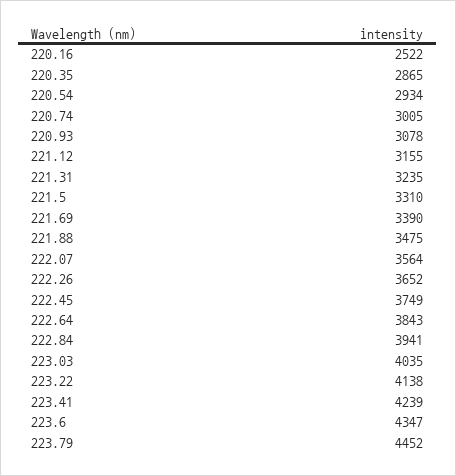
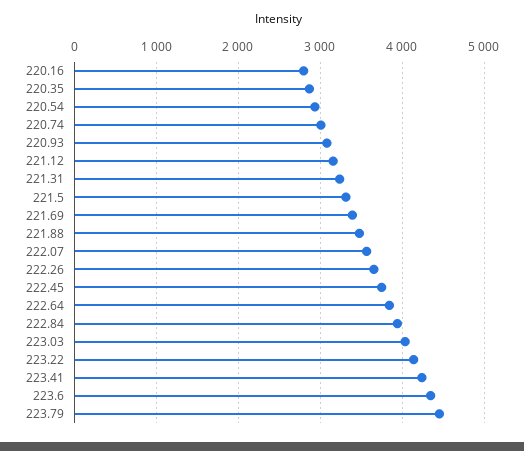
220.16: 2522 -> 2800

